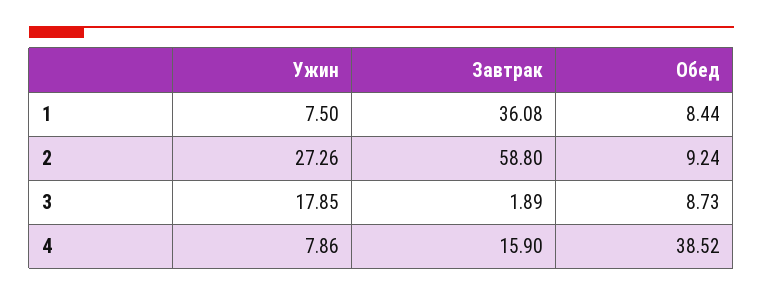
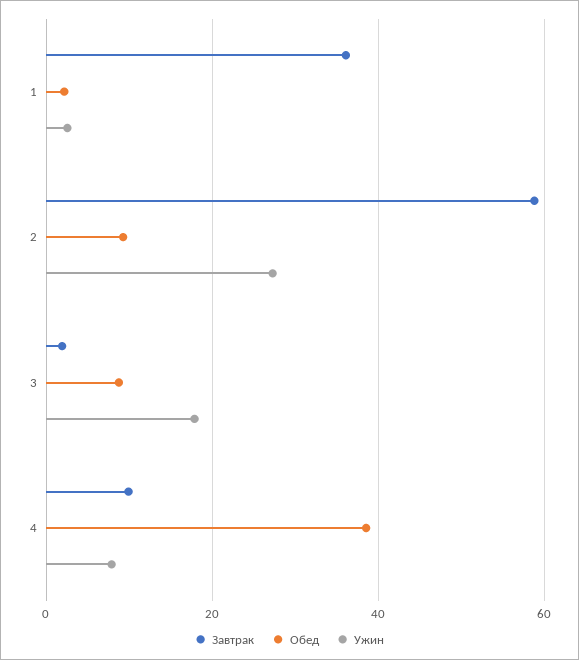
Ужин, 1: 7.5 -> 2
Обед, 1: 8.44 -> 2
Завтрак, 4: 15.9 -> 10

